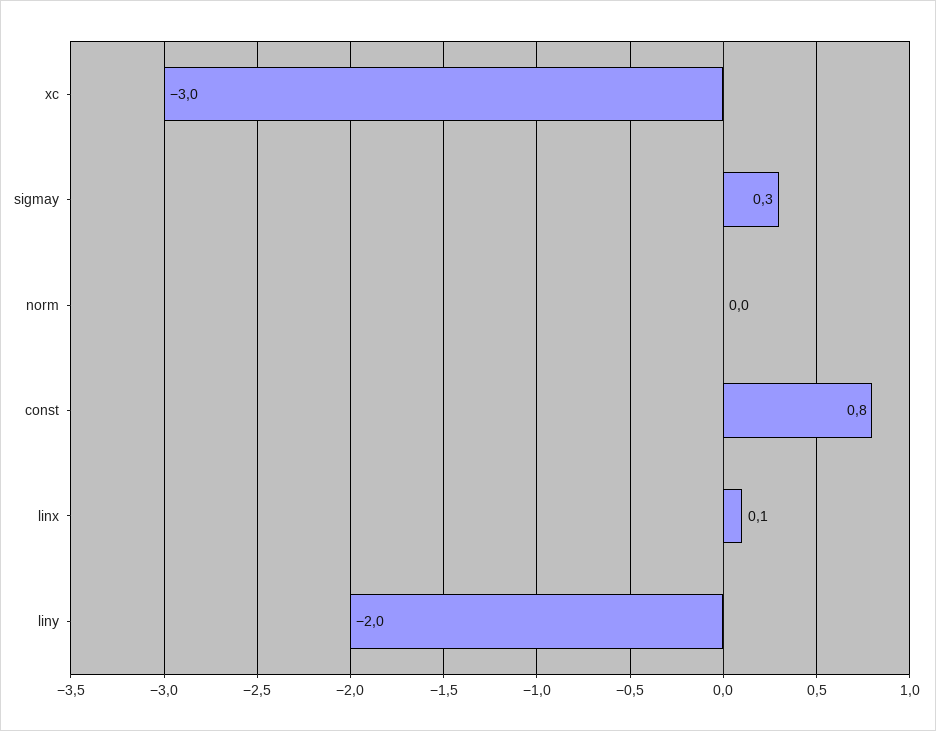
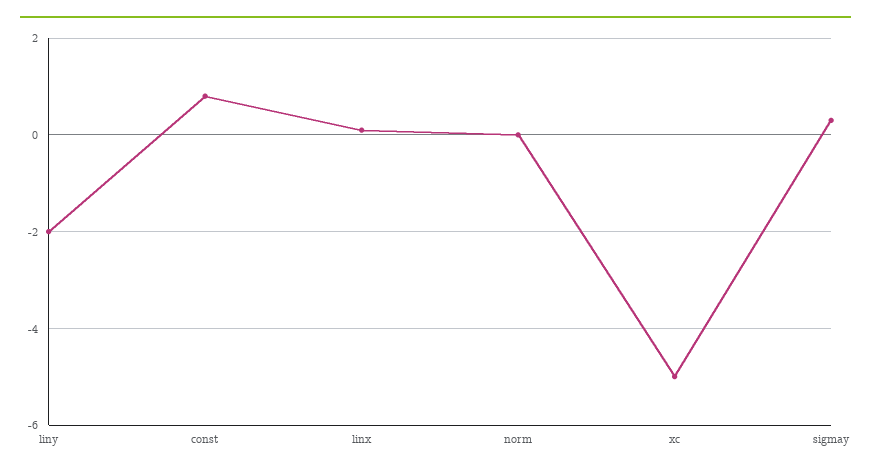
xc: -3 -> -5

